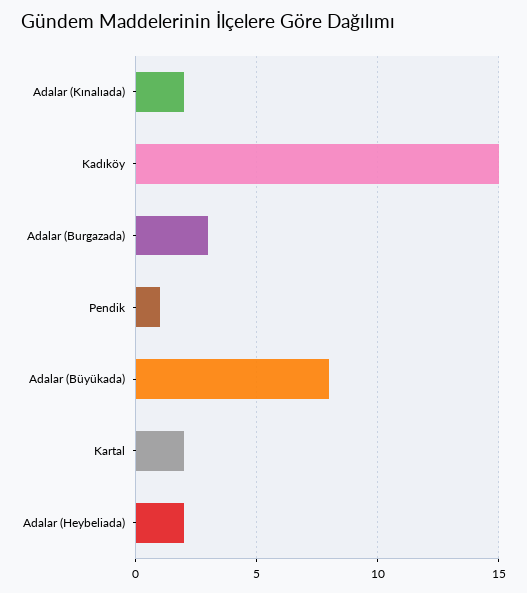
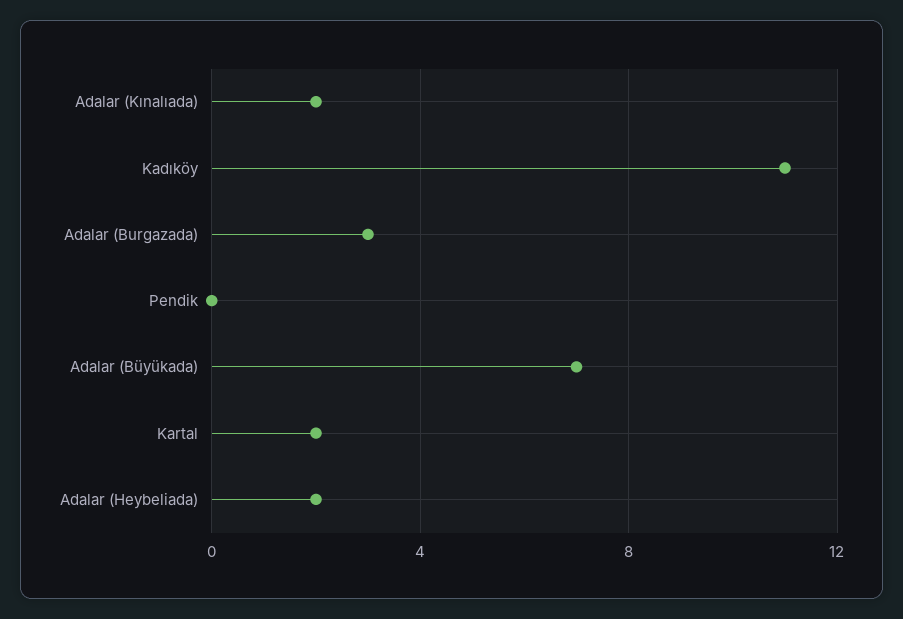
Kadıköy: 15 -> 11
Pendik: 1 -> 0
Adalar (Büyükada): 8 -> 7

